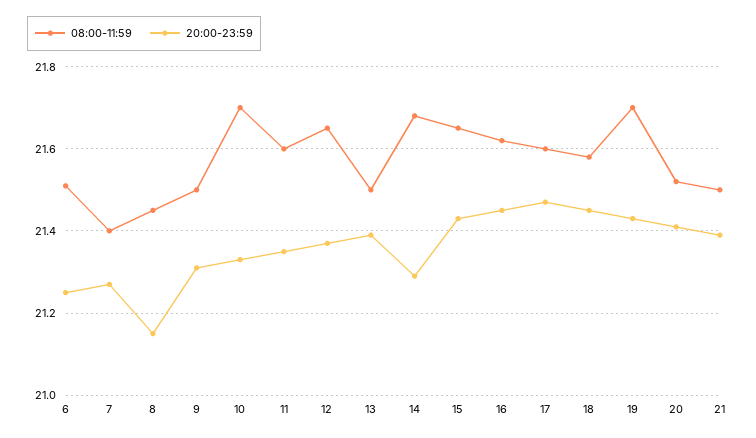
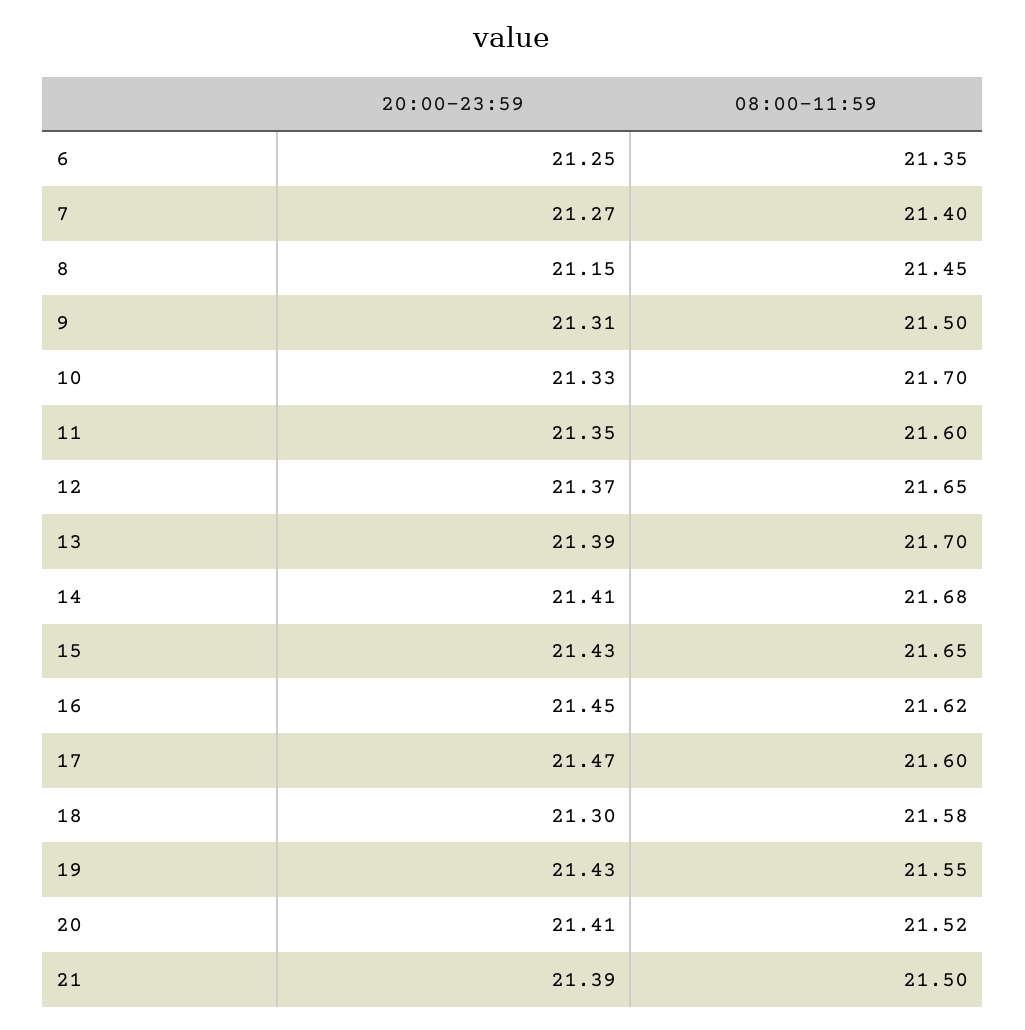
08:00-11:59, 6: 21.5 -> 21.35
08:00-11:59, 13: 21.5 -> 21.7
20:00-23:59, 14: 21.3 -> 21.41
20:00-23:59, 18: 21.45 -> 21.3
08:00-11:59, 19: 21.7 -> 21.55

